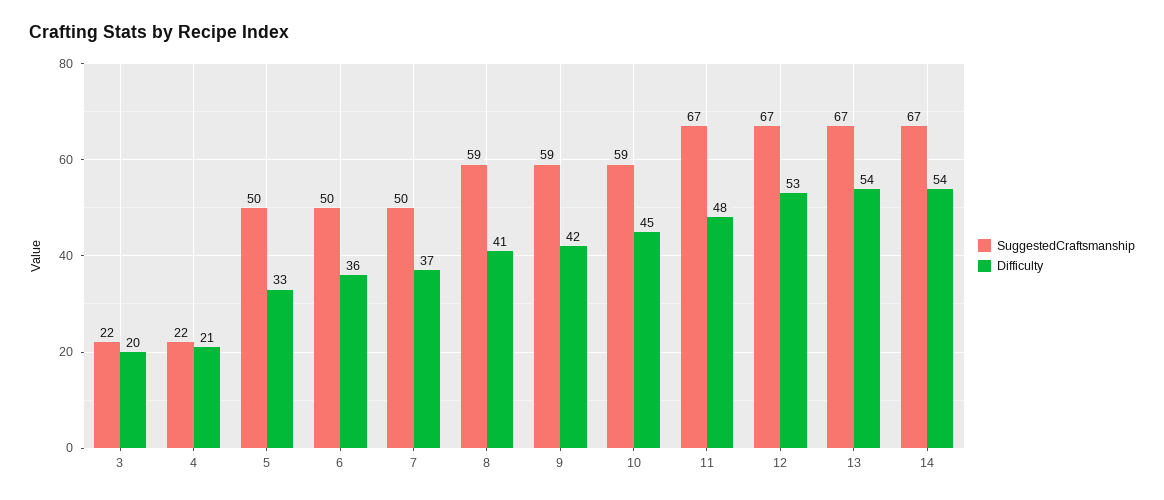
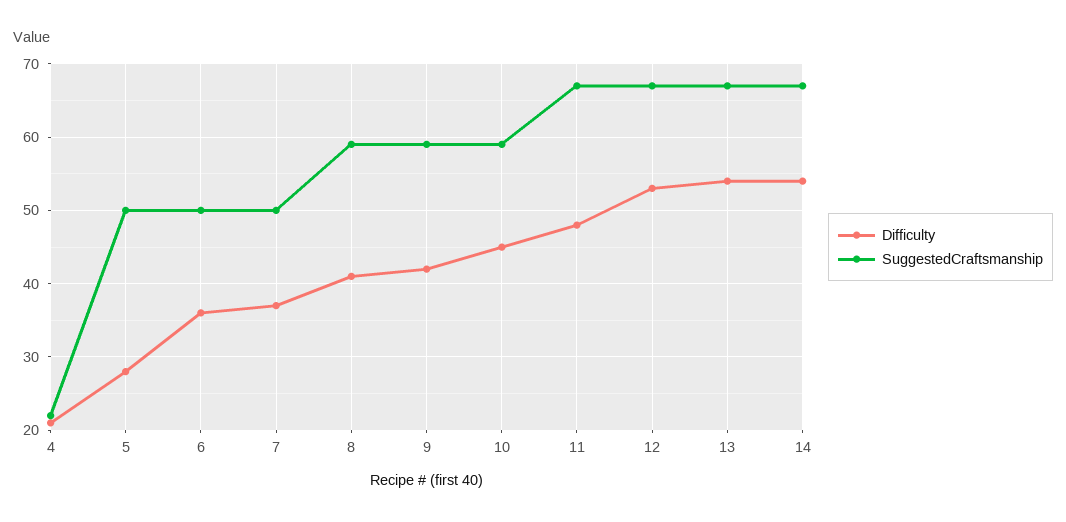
SuggestedCraftsmanship, 3: 22 -> none
Difficulty, 3: 20 -> none
Difficulty, 5: 33 -> 28

